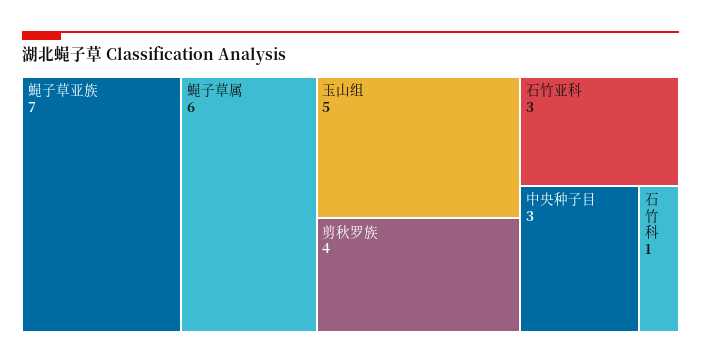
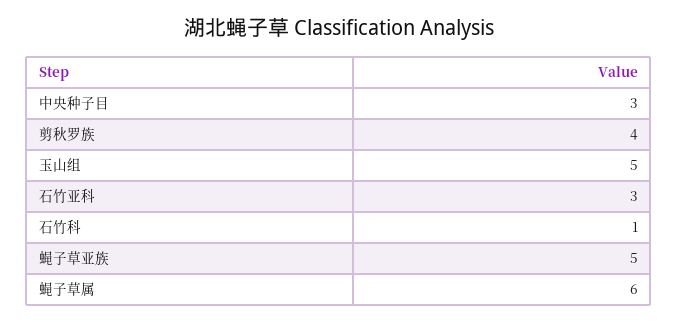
蝇子草亚族: 7 -> 5

